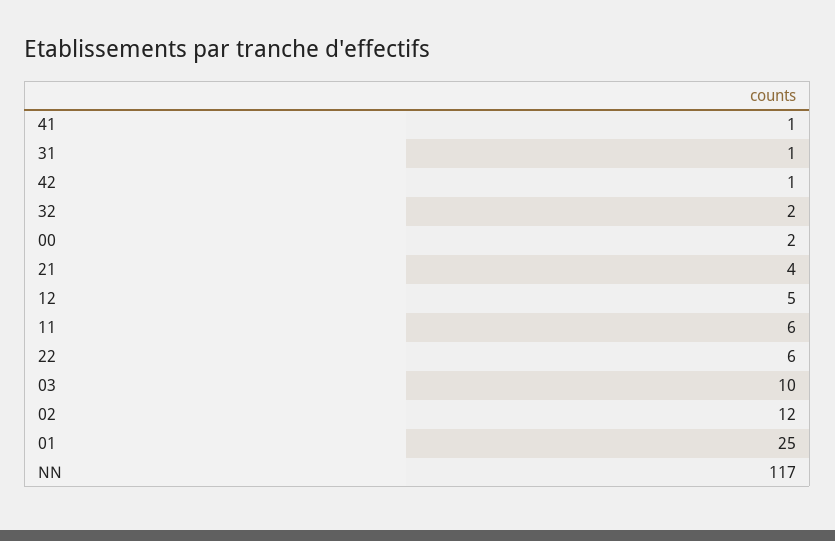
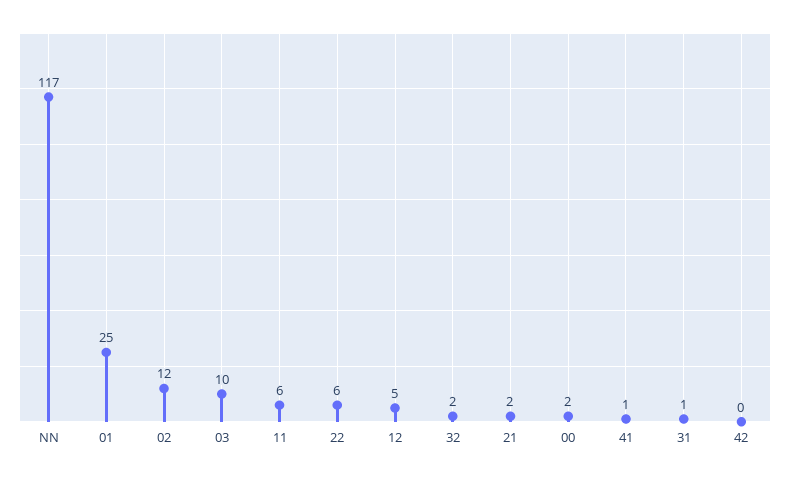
42: 1 -> 0
21: 4 -> 2

